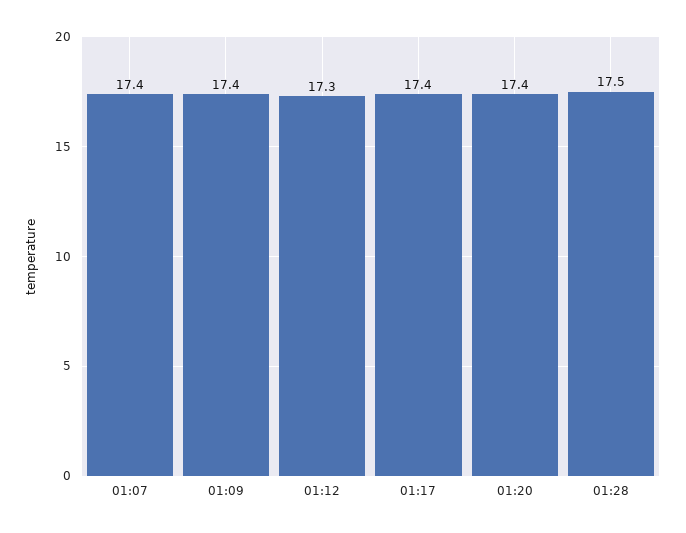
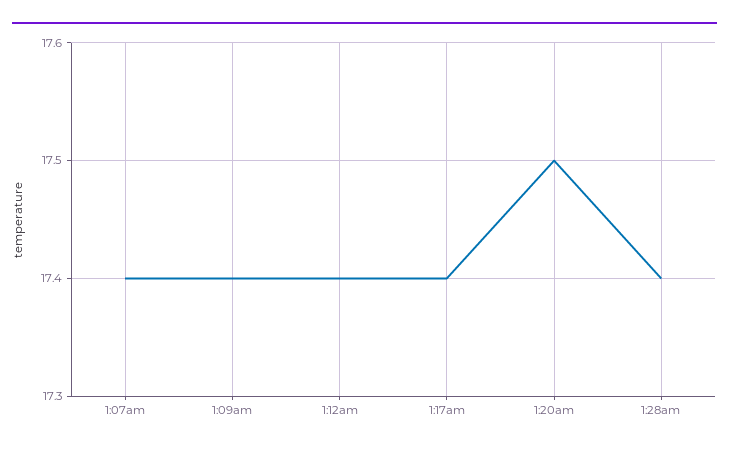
01:12: 17.3 -> 17.4
01:20: 17.4 -> 17.5
01:28: 17.5 -> 17.4

